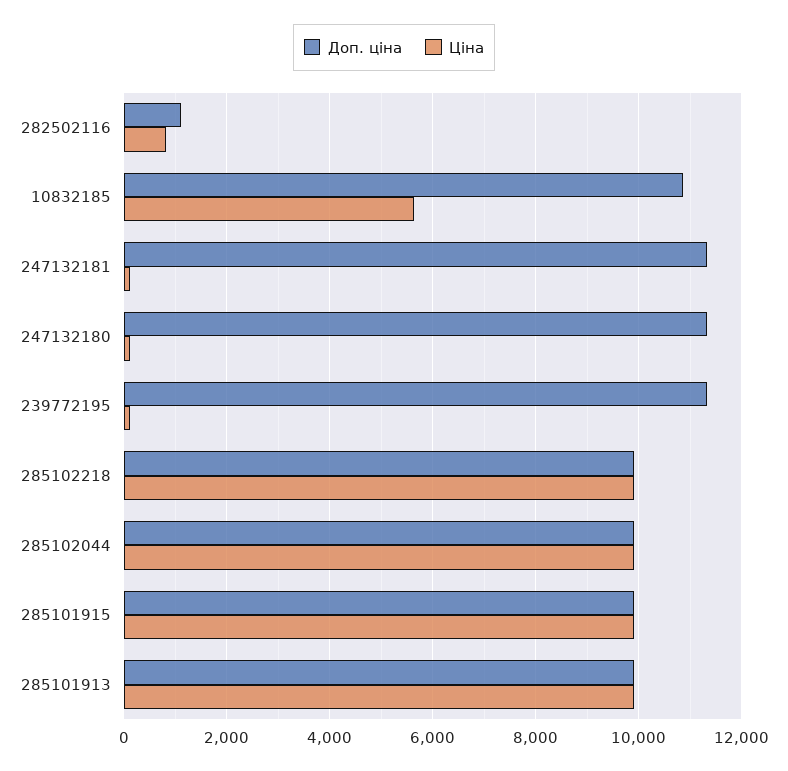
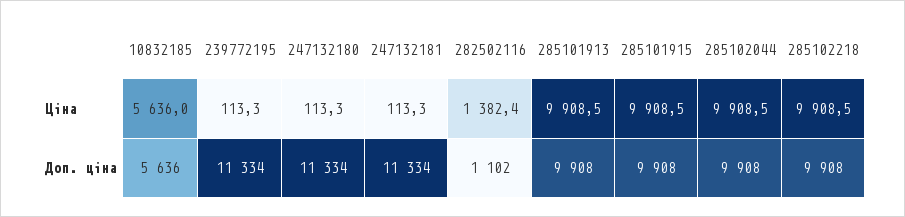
Ціна, 282502116: 800 -> 1382.4
Доп. ціна, 10832185: 10800 -> 5636

